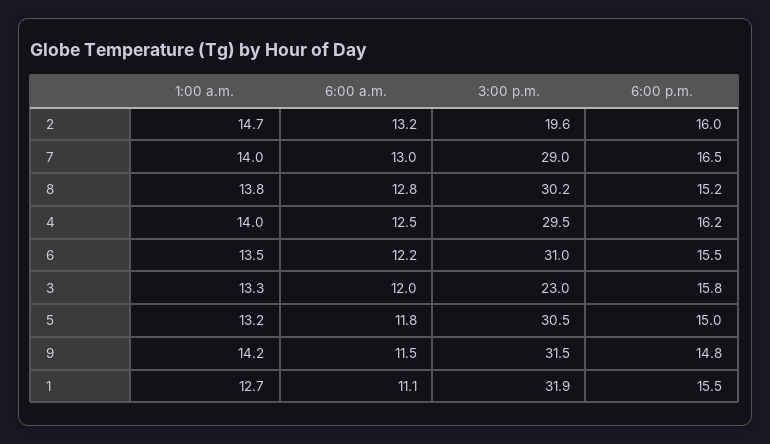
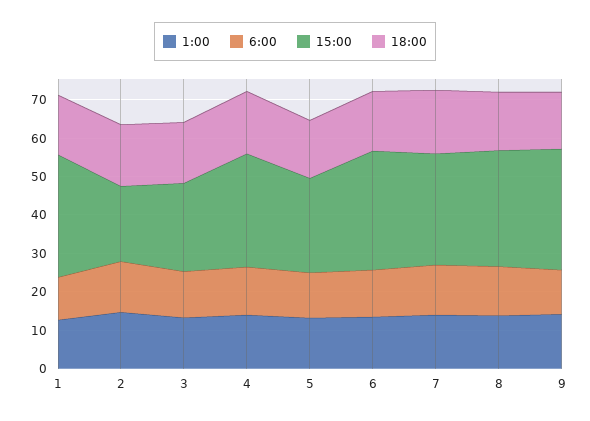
3:00 p.m., 5: 30.5 -> 25

